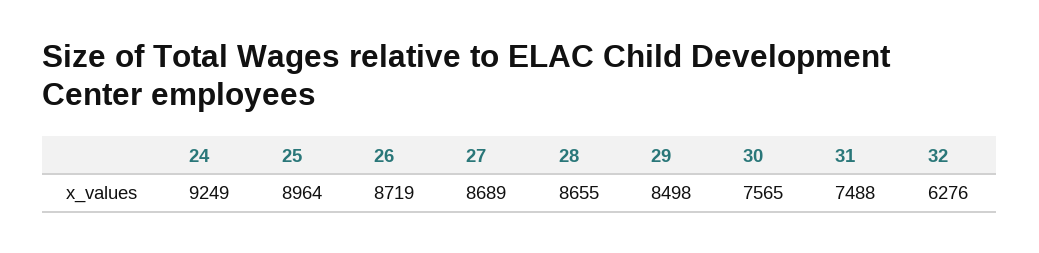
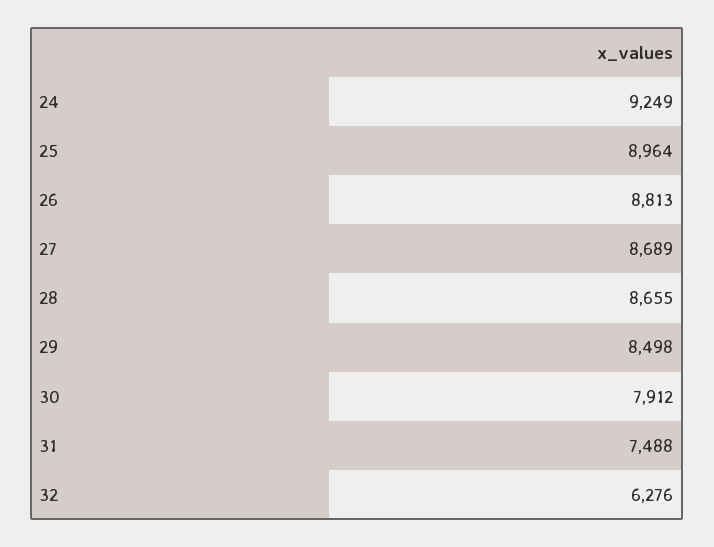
26: 8719 -> 8813
30: 7565 -> 7912

